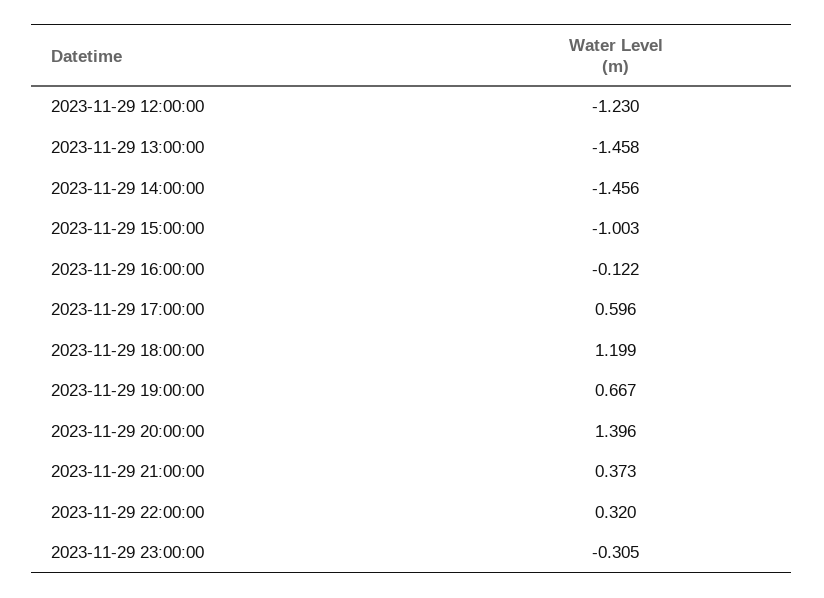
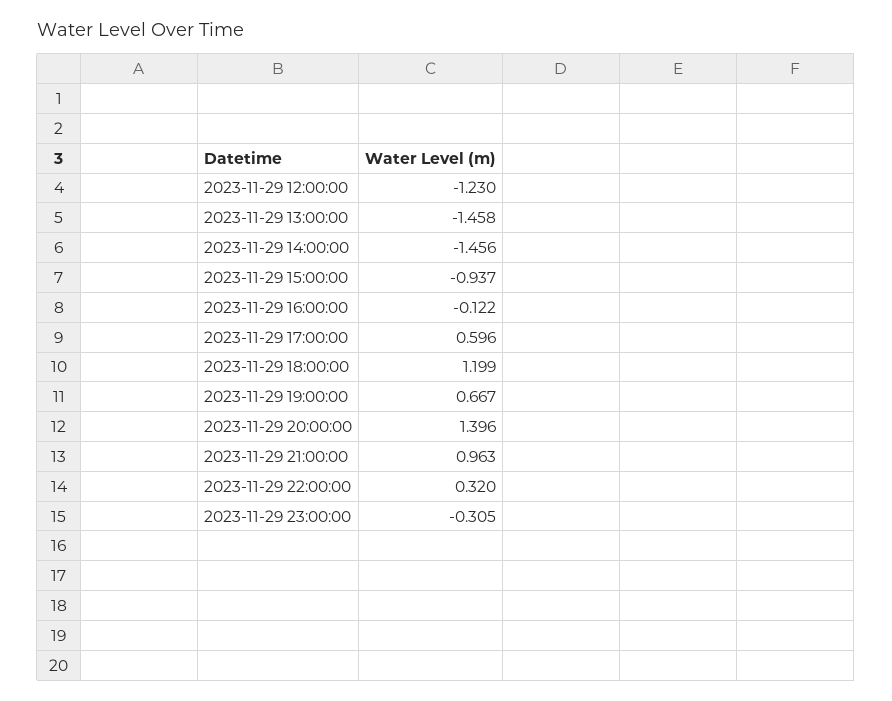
2023-11-29 15:00:00: -1.003 -> -0.937
2023-11-29 21:00:00: 0.373 -> 0.963

